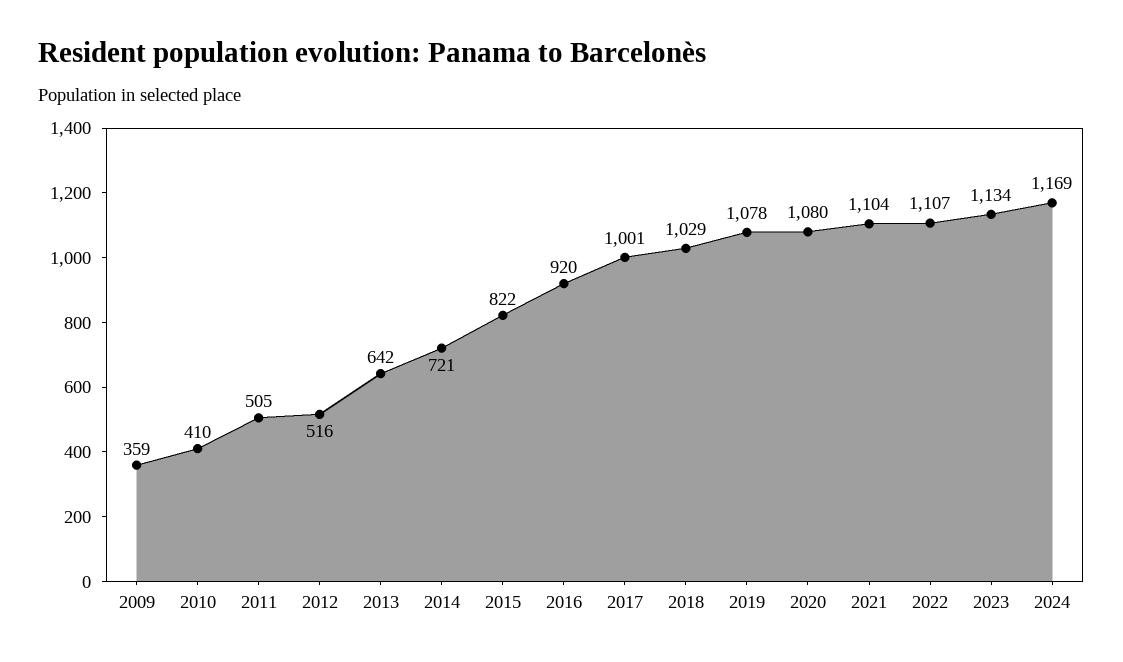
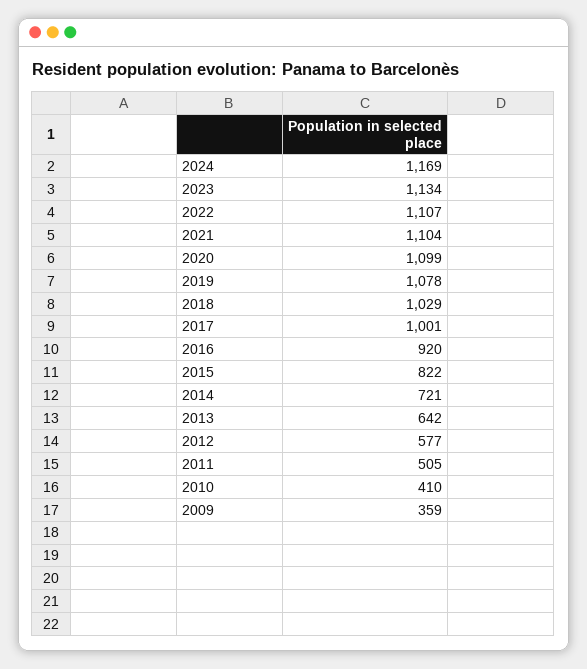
2012: 516 -> 577
2020: 1080 -> 1099

